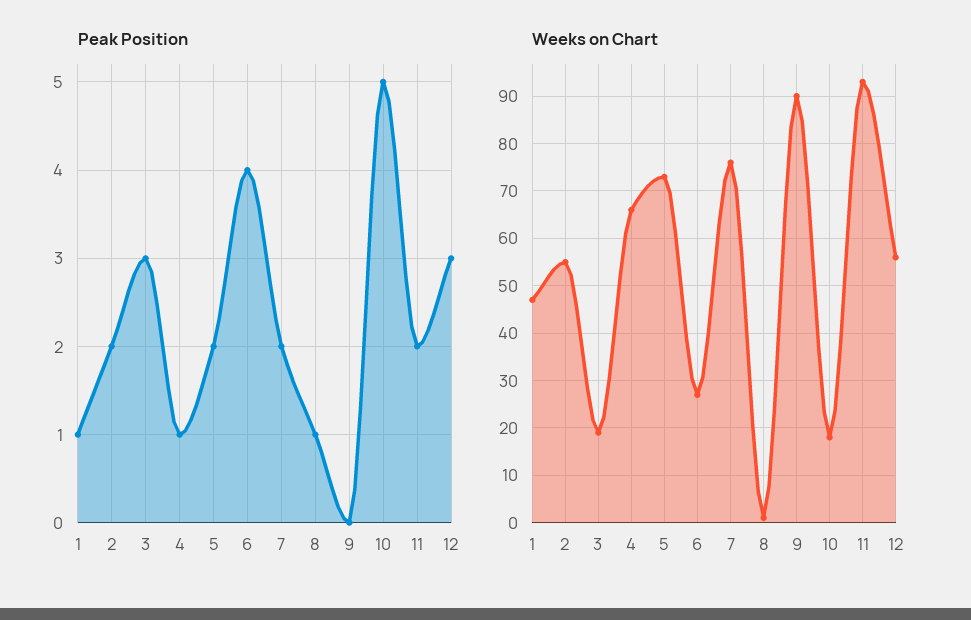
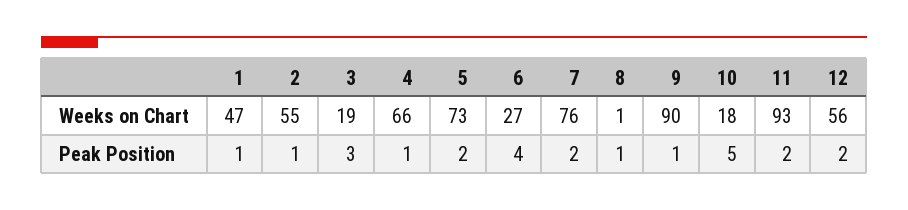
Peak Position, 2: 2 -> 1
Peak Position, 9: 0 -> 1
Peak Position, 12: 3 -> 2

